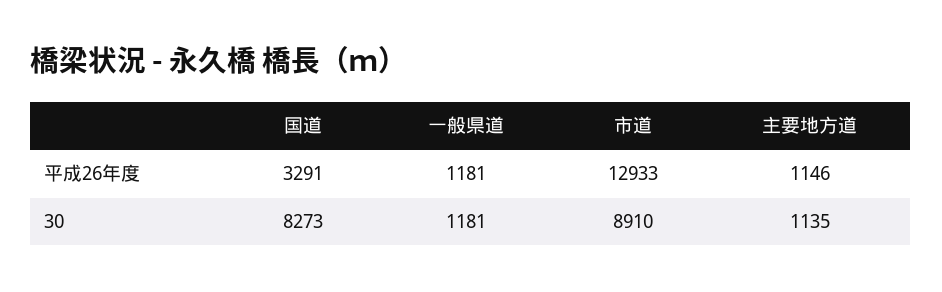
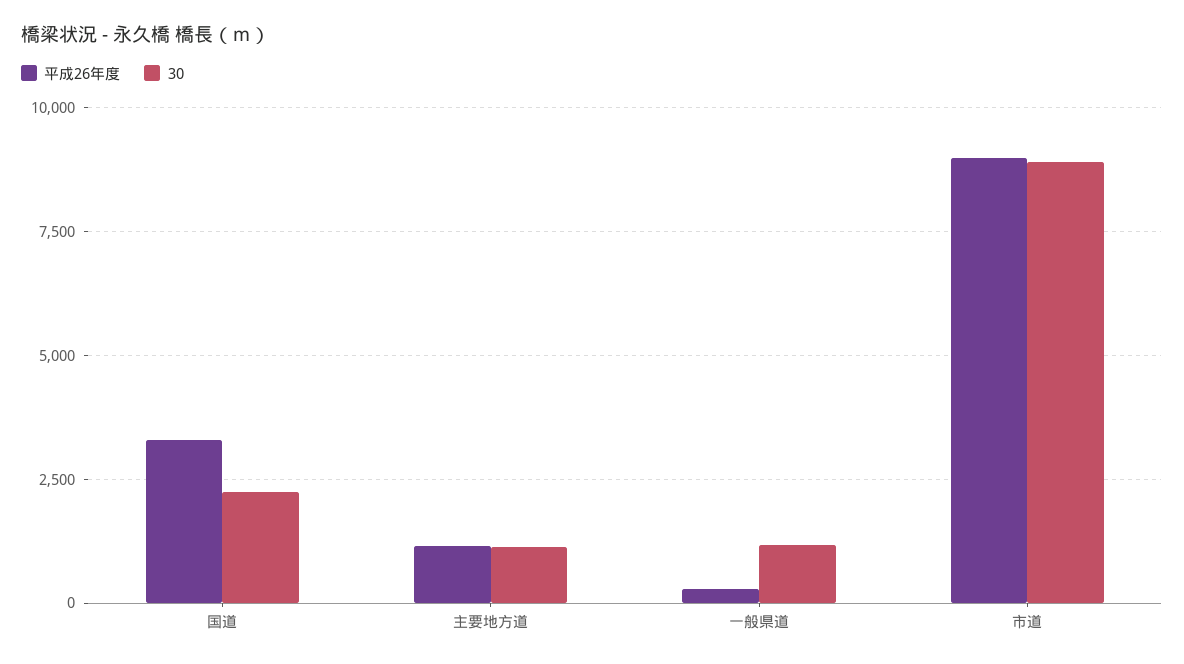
平成26年度, 一般県道: 1181 -> 250
平成26年度, 市道: 12933 -> 9000
30, 国道: 8273 -> 2250

